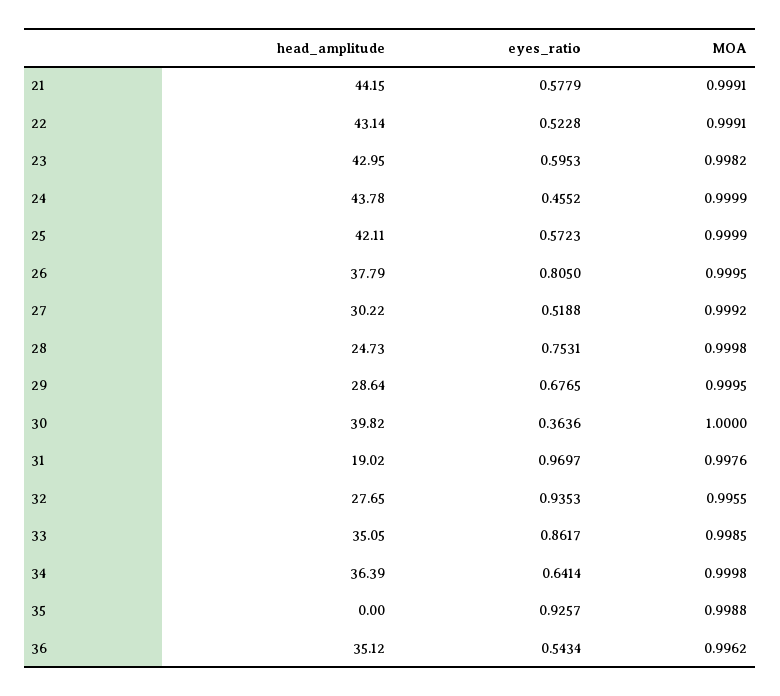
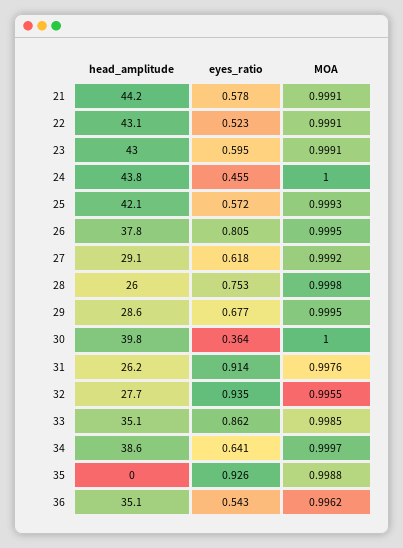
MOA, 23: 0.9982 -> 0.9991
MOA, 24: 0.9999 -> 1
MOA, 25: 0.9999 -> 0.9993
head_amplitude, 27: 30.22 -> 29.1
eyes_ratio, 27: 0.5188 -> 0.618
head_amplitude, 28: 24.73 -> 26
head_amplitude, 31: 19.02 -> 26.2
eyes_ratio, 31: 0.9697 -> 0.914
head_amplitude, 34: 36.39 -> 38.6
MOA, 34: 0.9998 -> 0.9997

